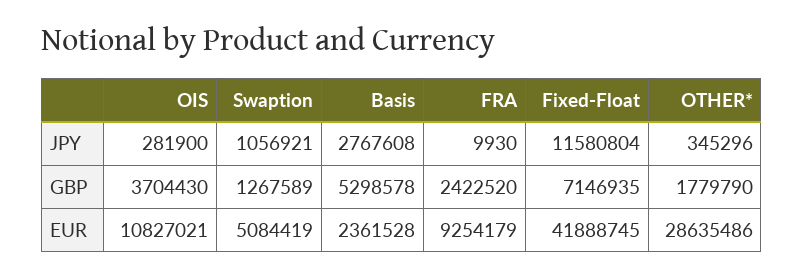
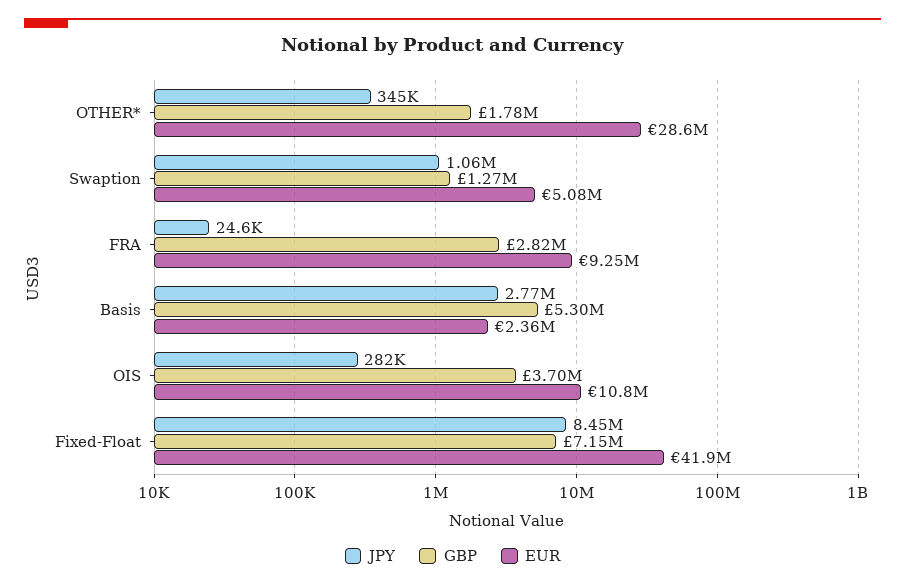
JPY, FRA: 9930 -> 24600
JPY, Fixed-Float: 11580804 -> 8450000
GBP, FRA: 2422520 -> 2820000

